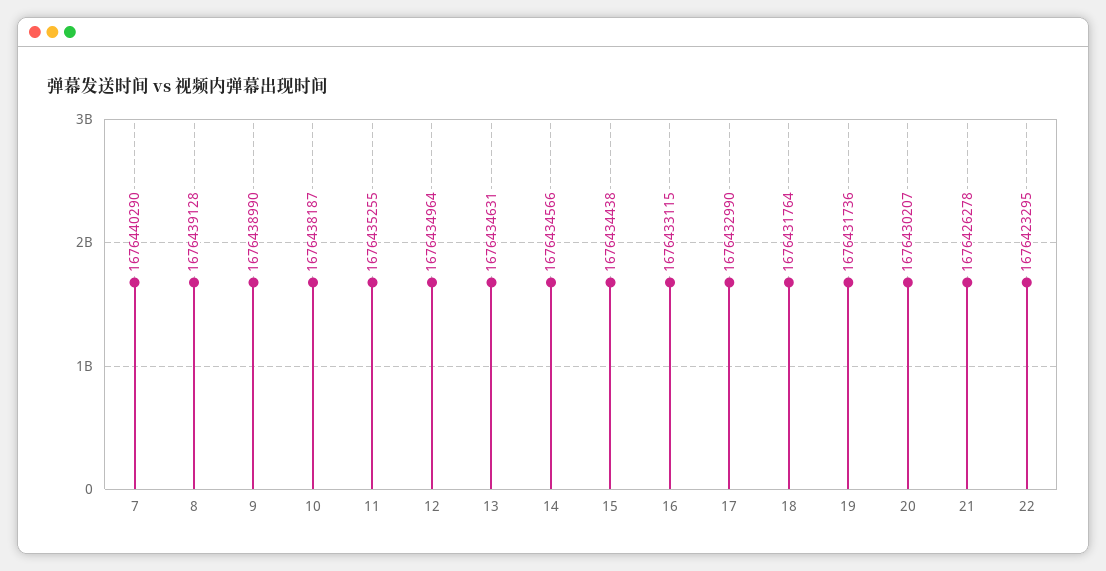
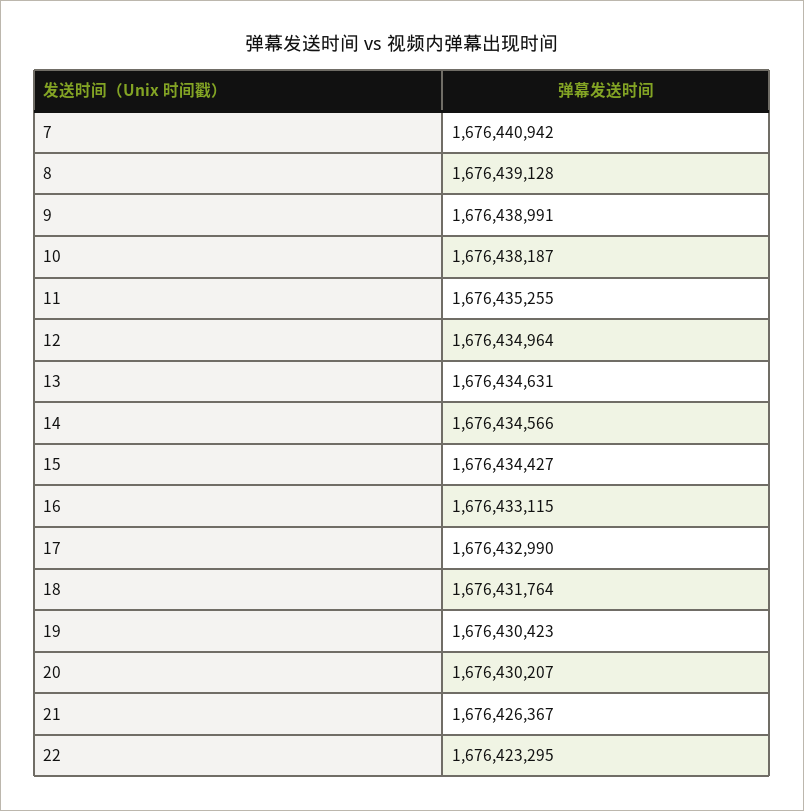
7: 1676440290 -> 1676440942
9: 1676438990 -> 1676438991
15: 1676434438 -> 1676434427
19: 1676431736 -> 1676430423
21: 1676426278 -> 1676426367

